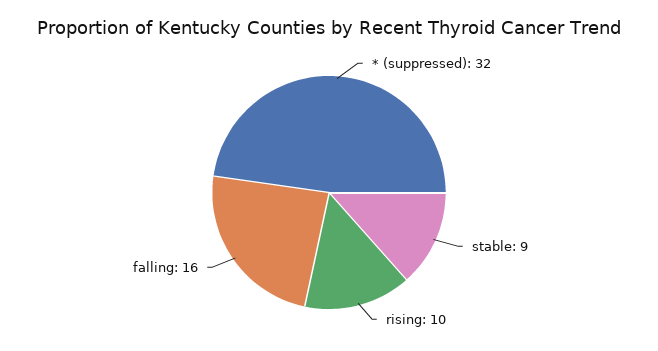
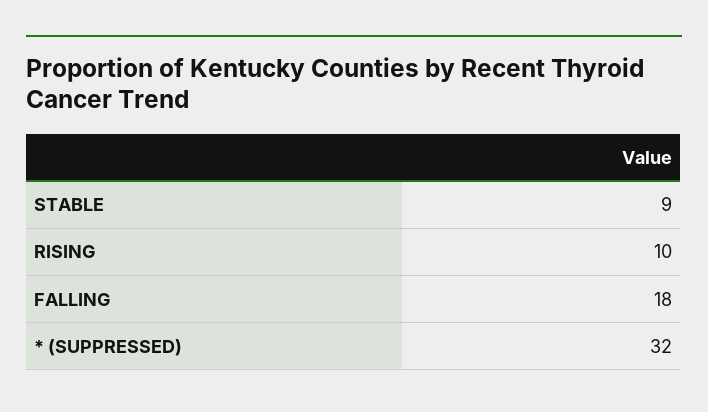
falling: 16 -> 18

